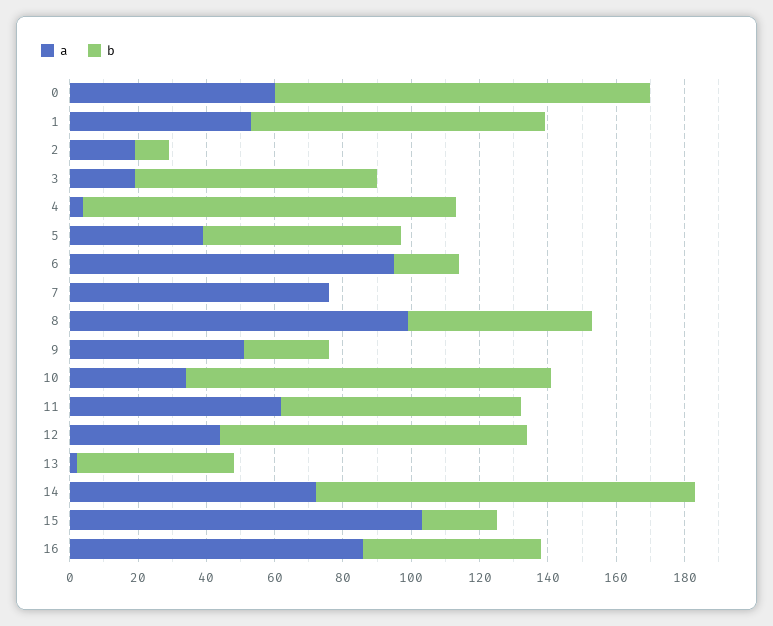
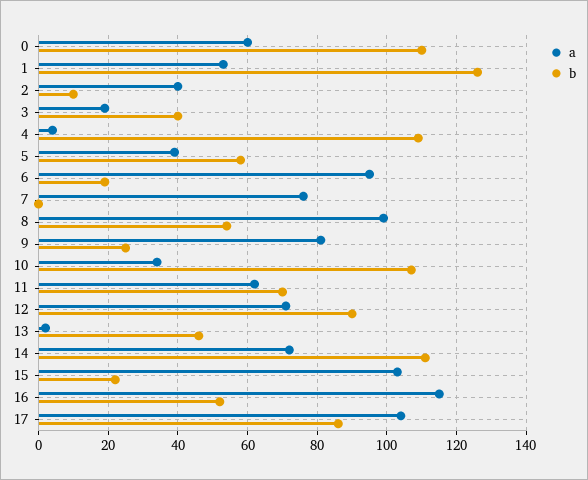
b, 1: 85 -> 125
a, 2: 20 -> 40
b, 3: 70 -> 40
a, 9: 50 -> 80
a, 12: 45 -> 70
a, 16: 85 -> 115
a, 17: none -> 105
b, 17: none -> 85

